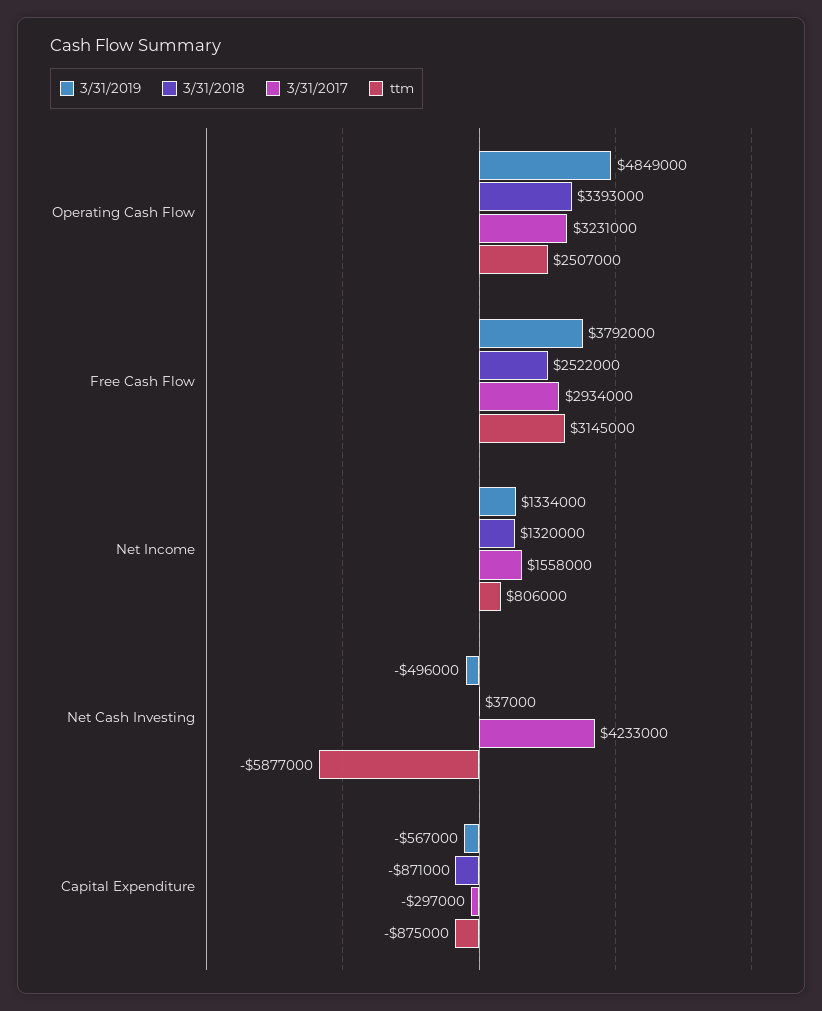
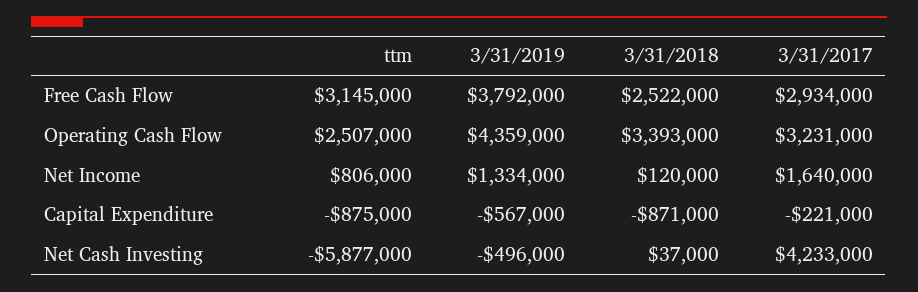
3/31/2019, Operating Cash Flow: 4849000 -> 4359000
3/31/2018, Net Income: 1320000 -> 120000
3/31/2017, Net Income: 1558000 -> 1640000
3/31/2017, Capital Expenditure: -297000 -> -221000

